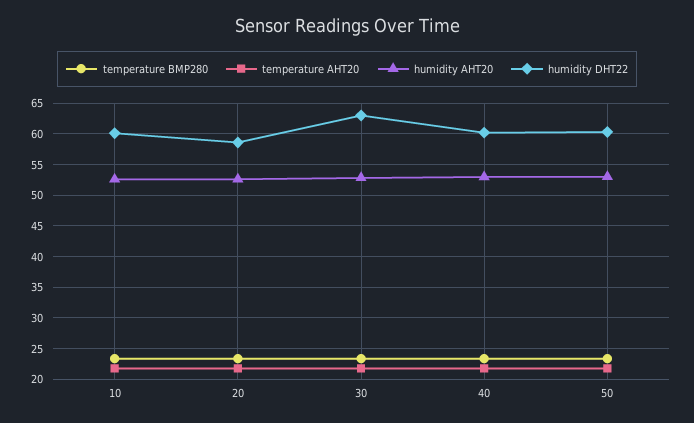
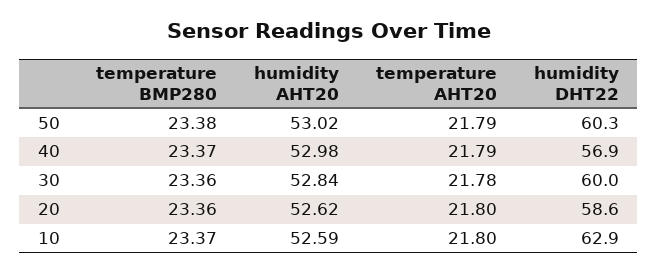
humidity DHT22, 10: 60 -> 62.9
humidity DHT22, 30: 63 -> 60
humidity DHT22, 40: 60 -> 56.9

